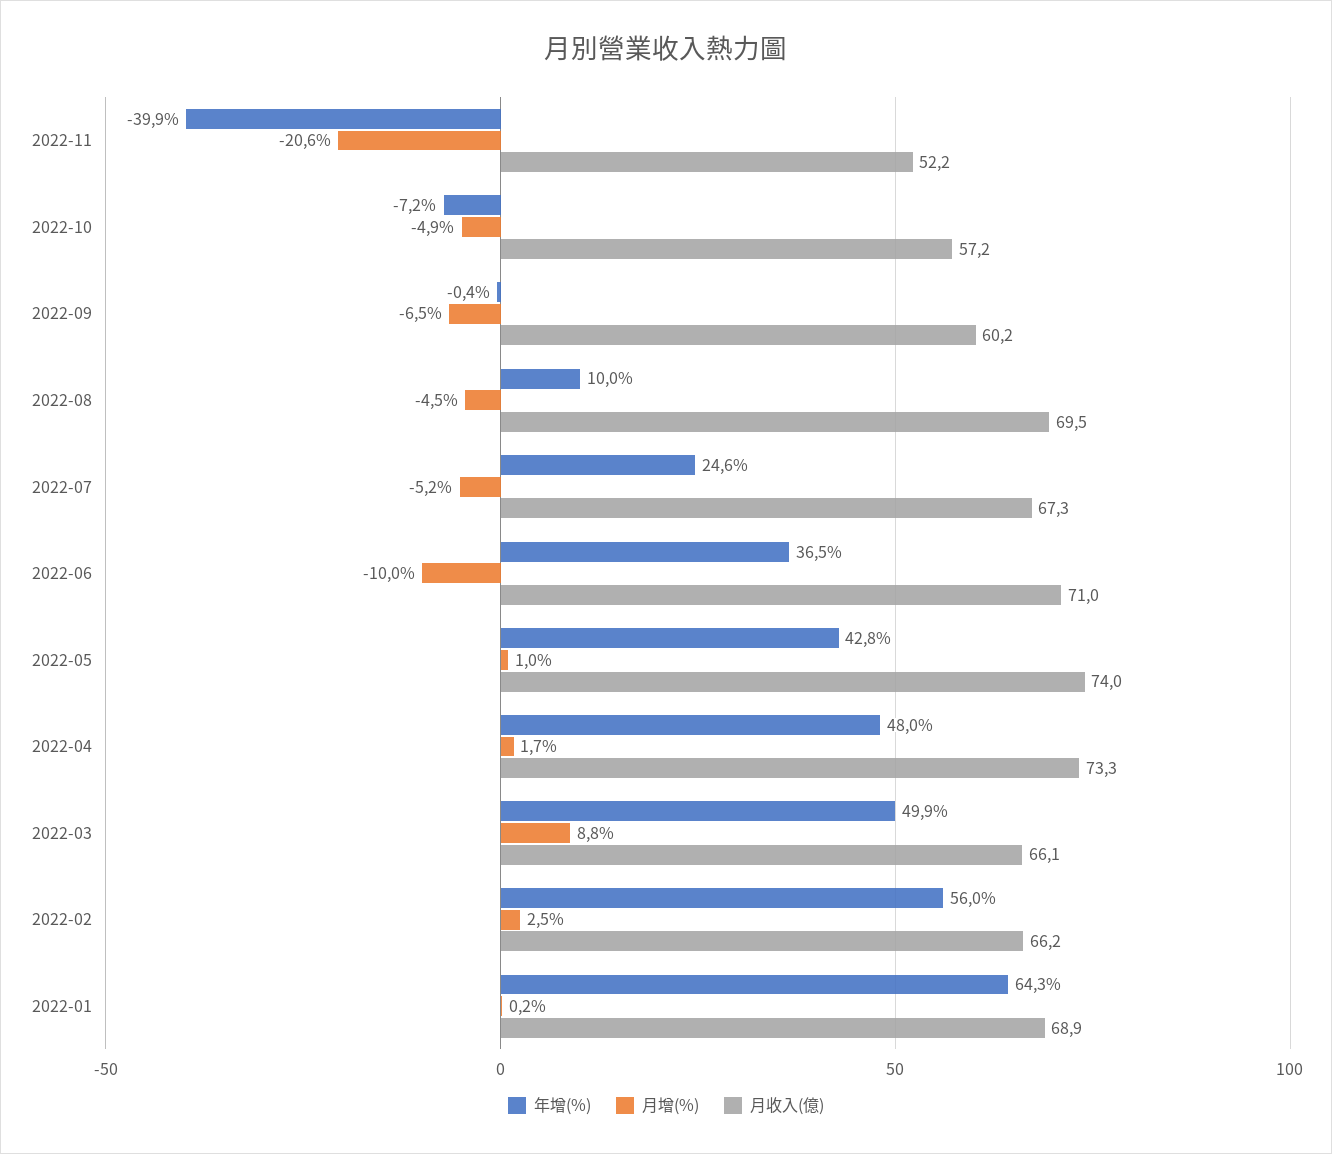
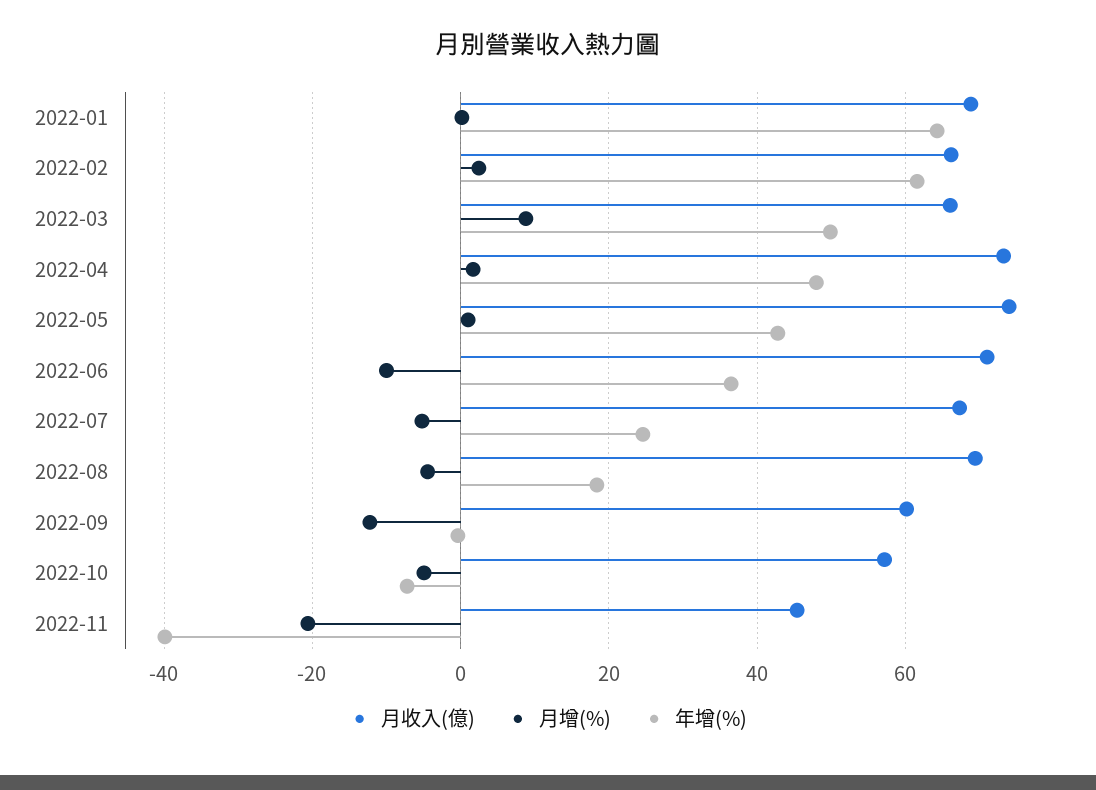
月收入(億), 2022-11: 52.2 -> 46
月增(%), 2022-09: -6.5 -> -12
年增(%), 2022-08: 10 -> 18
年增(%), 2022-02: 56 -> 62

